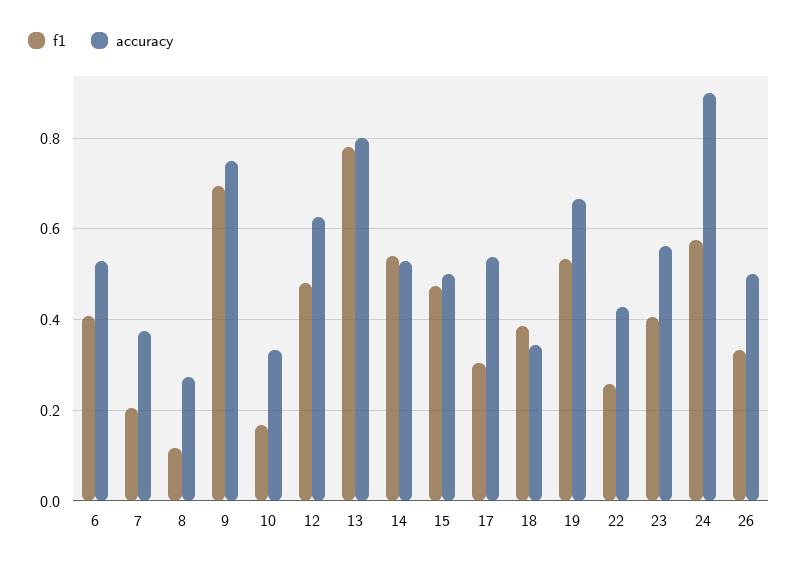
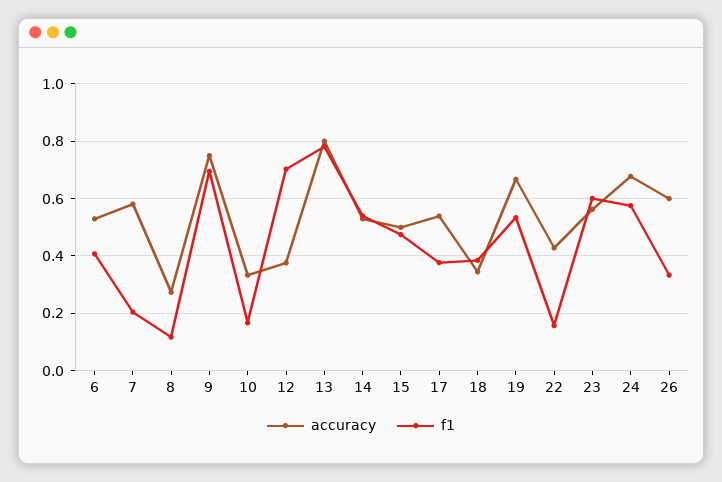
accuracy, 7: 0.38 -> 0.575
f1, 12: 0.48 -> 0.7
accuracy, 12: 0.62 -> 0.375
f1, 17: 0.3 -> 0.375
f1, 22: 0.26 -> 0.15
f1, 23: 0.4 -> 0.6
accuracy, 24: 0.9 -> 0.675
accuracy, 26: 0.5 -> 0.6

